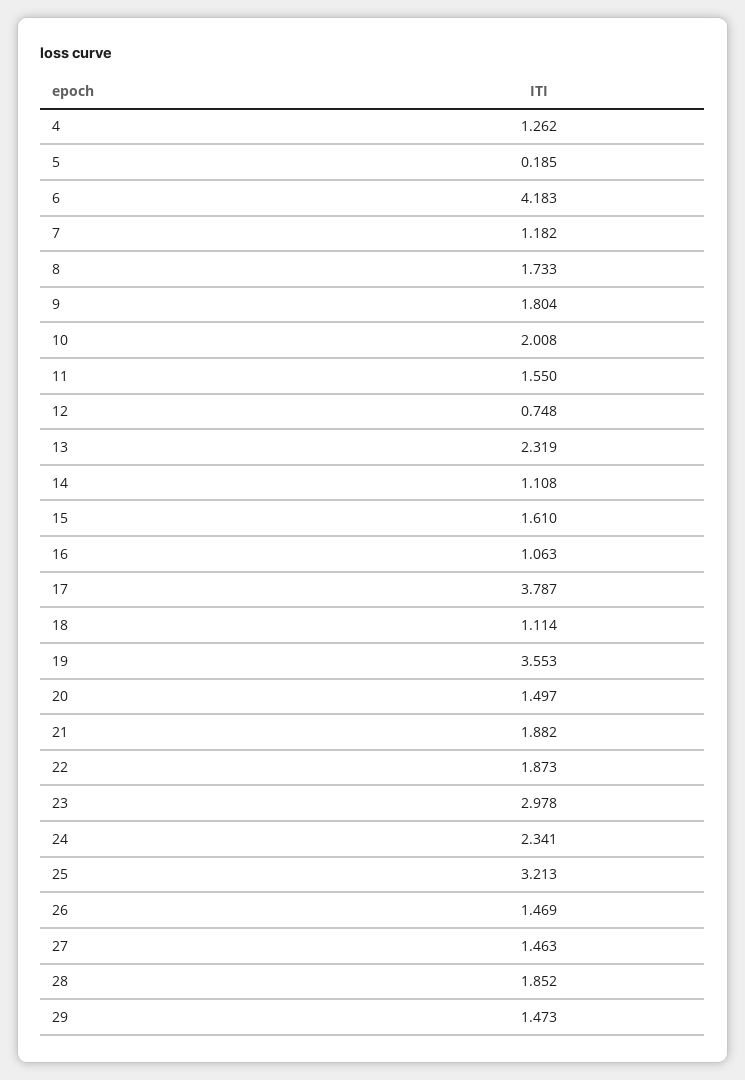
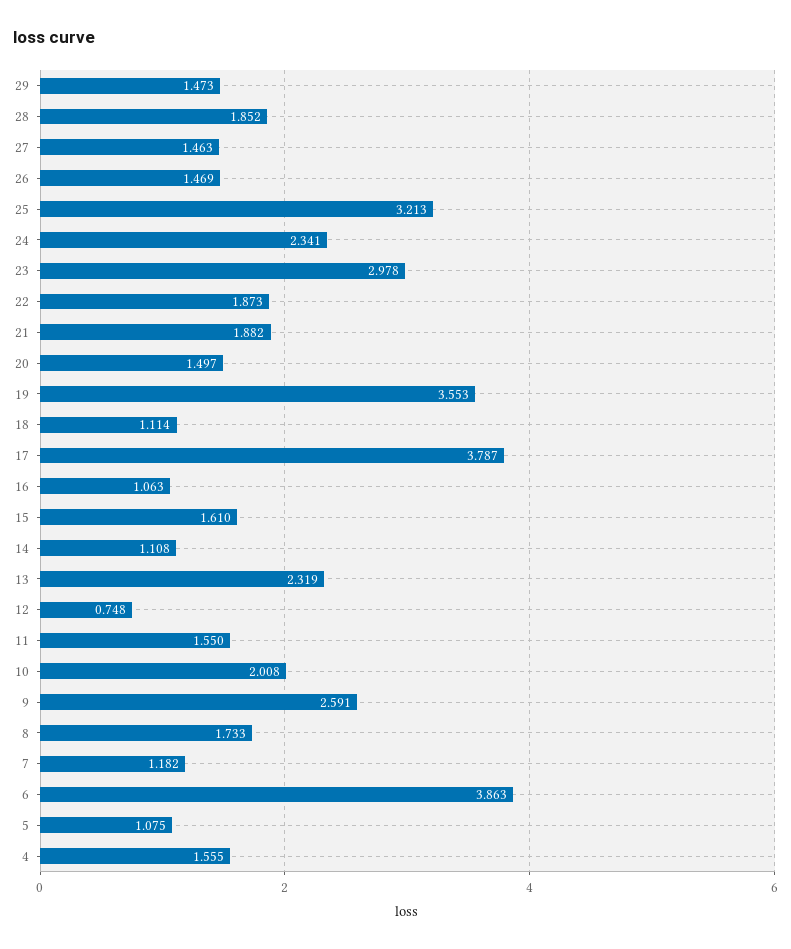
4: 1.262 -> 1.555
5: 0.185 -> 1.075
6: 4.183 -> 3.863
9: 1.804 -> 2.591

